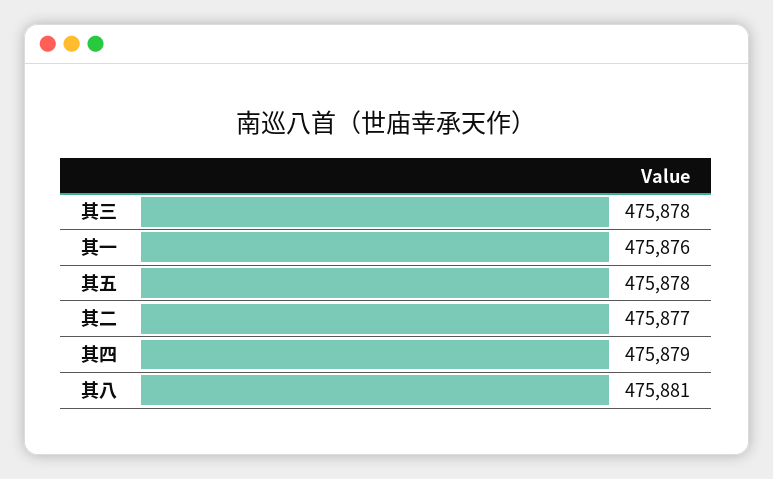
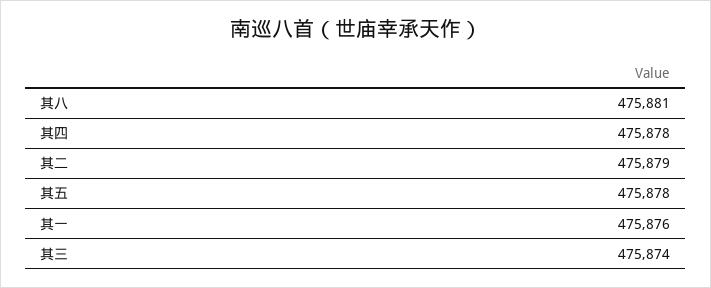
其三: 475878 -> 475874
其二: 475877 -> 475879
其四: 475879 -> 475878

